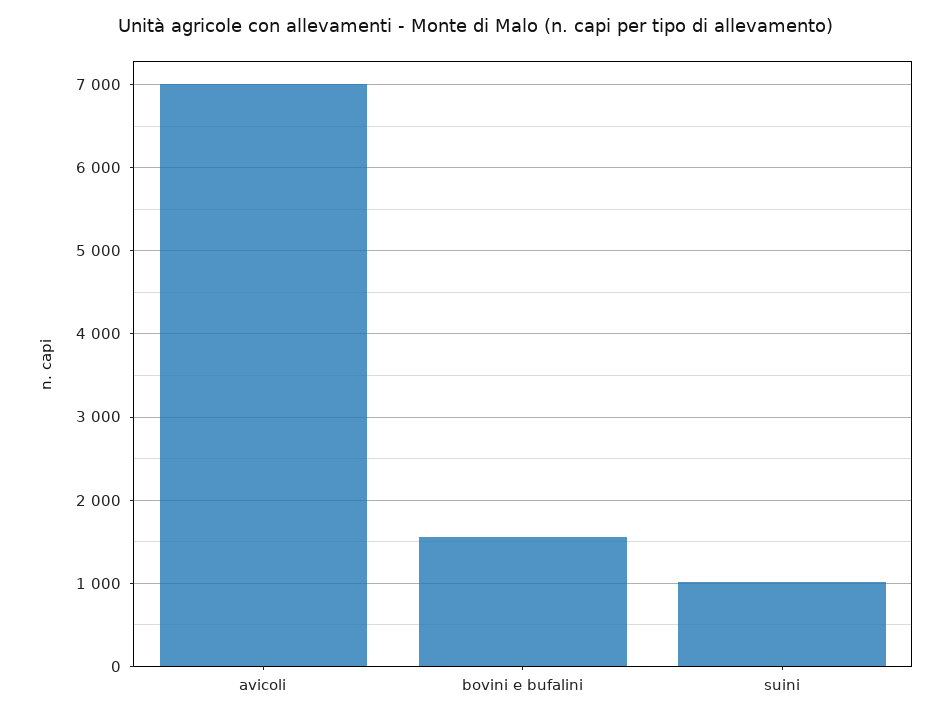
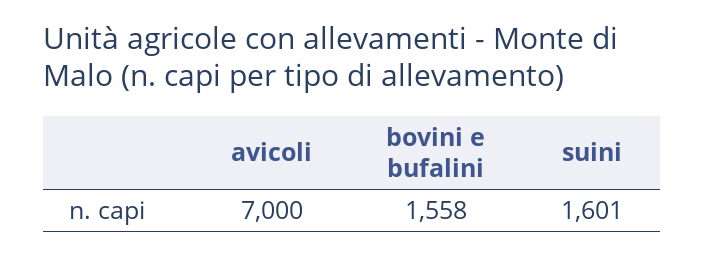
suini: 1000 -> 1601

